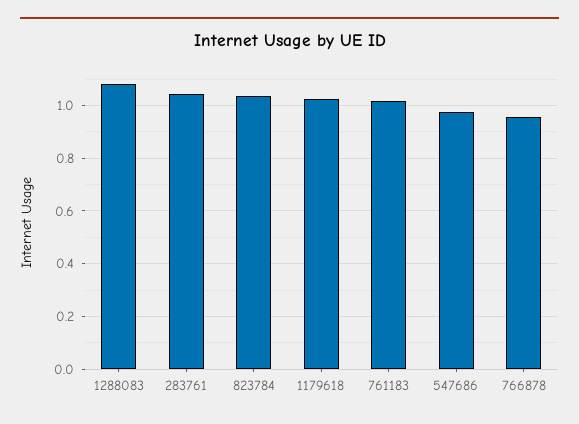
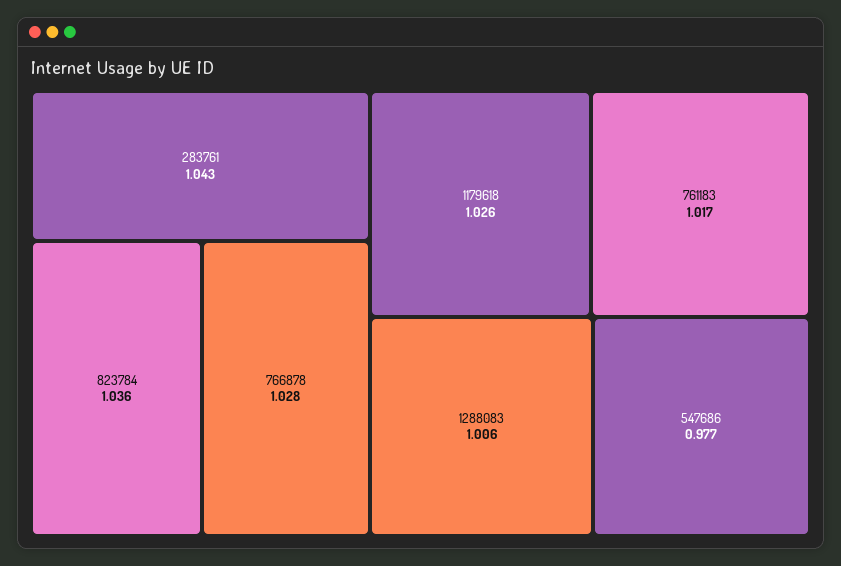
1288083: 1.075 -> 1.006
766878: 0.95 -> 1.028

